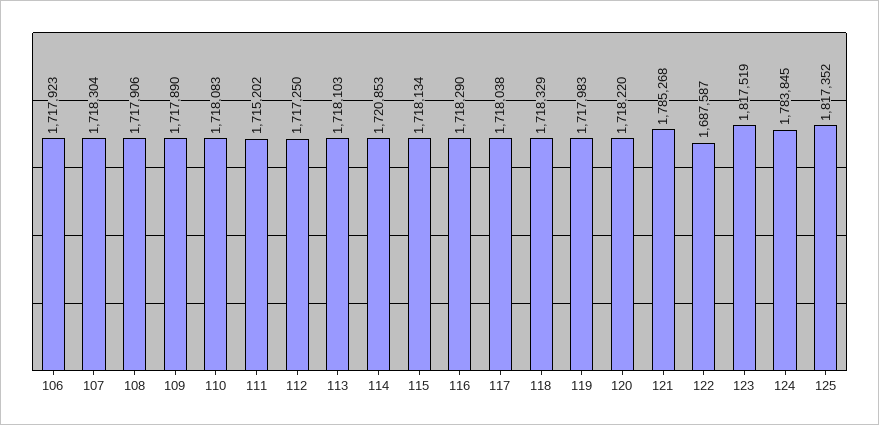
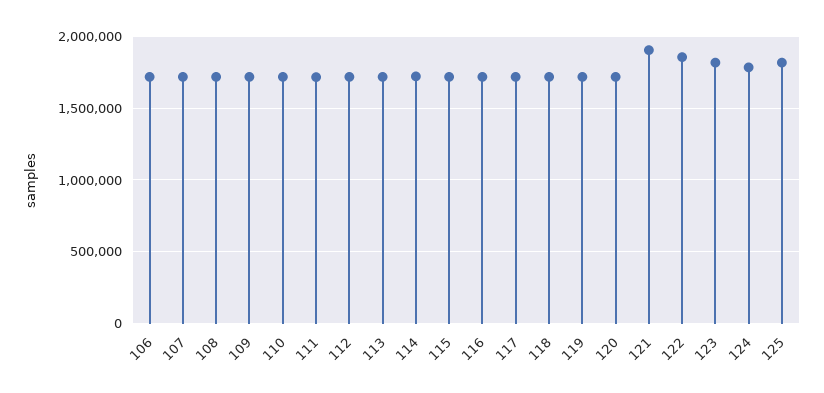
121: 1785268 -> 1900000
122: 1687587 -> 1850000

